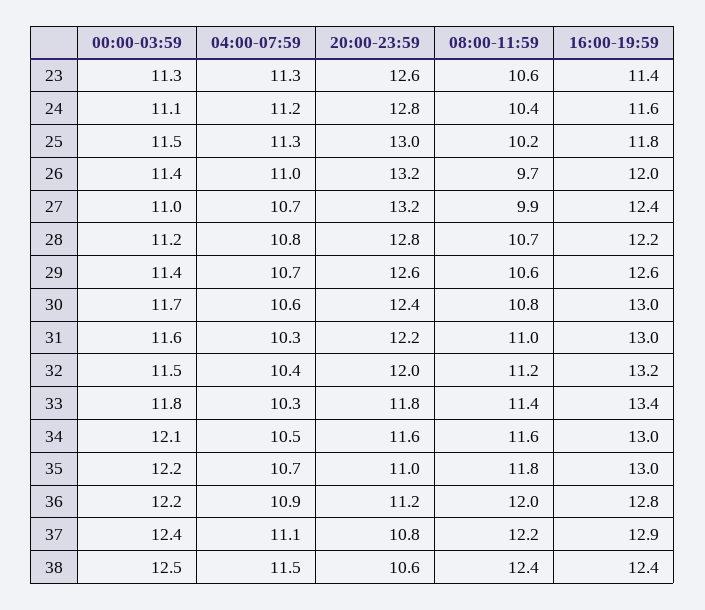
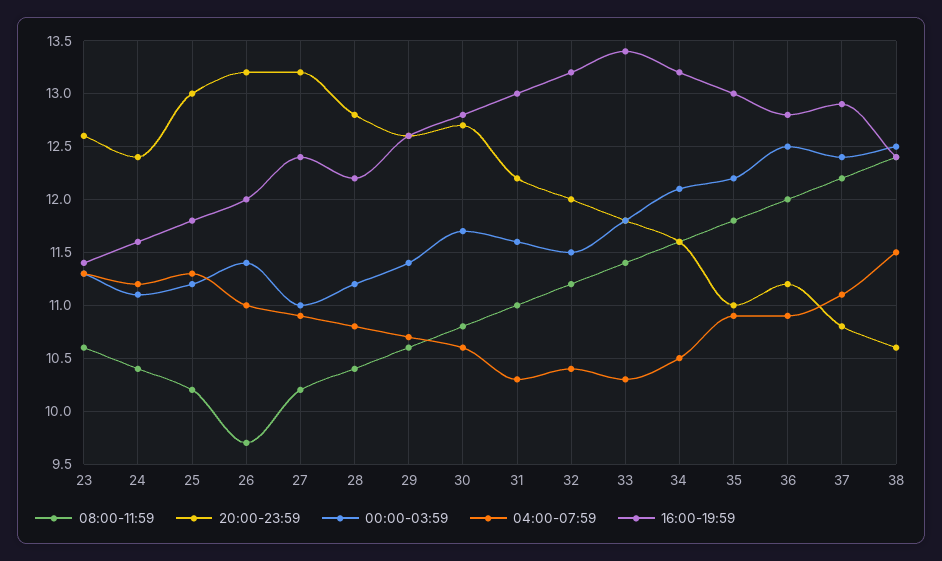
20:00-23:59, 24: 12.8 -> 12.4
00:00-03:59, 25: 11.5 -> 11.2
04:00-07:59, 27: 10.7 -> 10.9
08:00-11:59, 27: 9.9 -> 10.2
08:00-11:59, 28: 10.7 -> 10.4
20:00-23:59, 30: 12.4 -> 12.7
16:00-19:59, 30: 13 -> 12.8
16:00-19:59, 34: 13 -> 13.2
04:00-07:59, 35: 10.7 -> 10.9
00:00-03:59, 36: 12.2 -> 12.5

